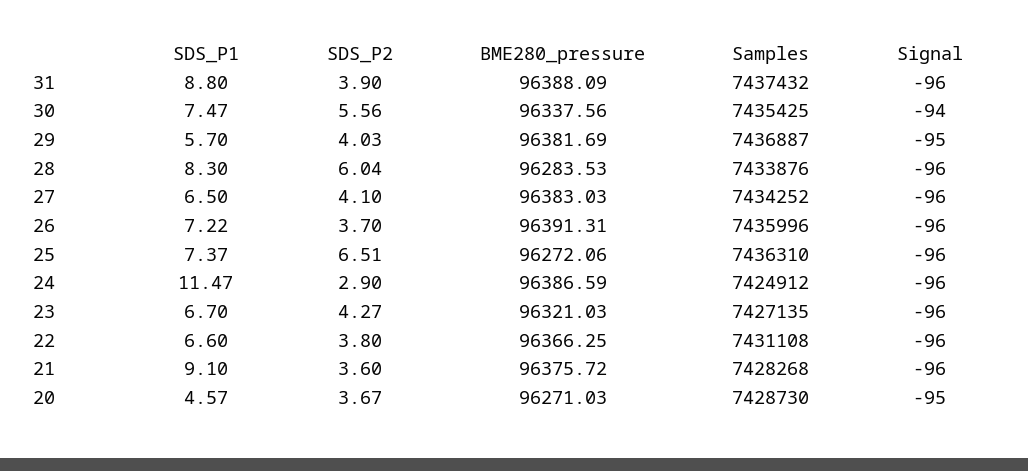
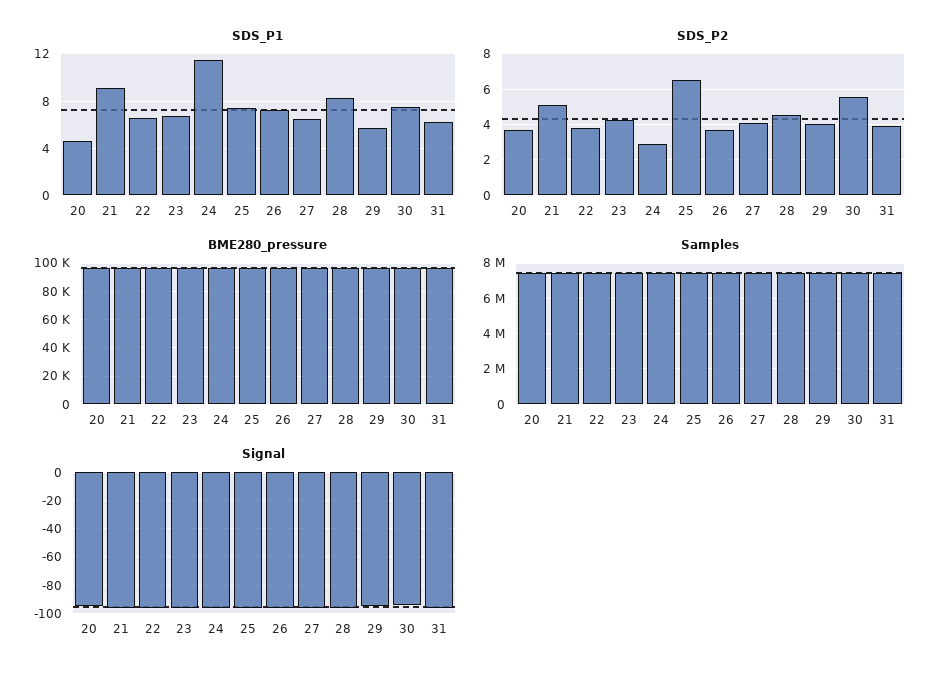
SDS_P1, 31: 8.8 -> 6
SDS_P2, 28: 6.04 -> 4.5
SDS_P2, 21: 3.6 -> 5

